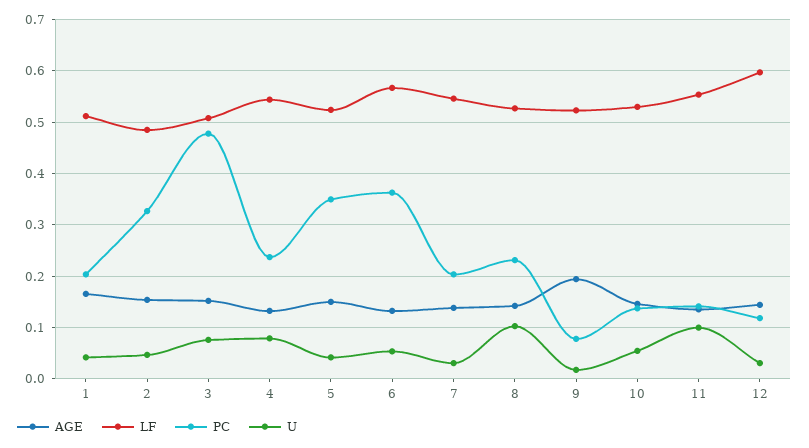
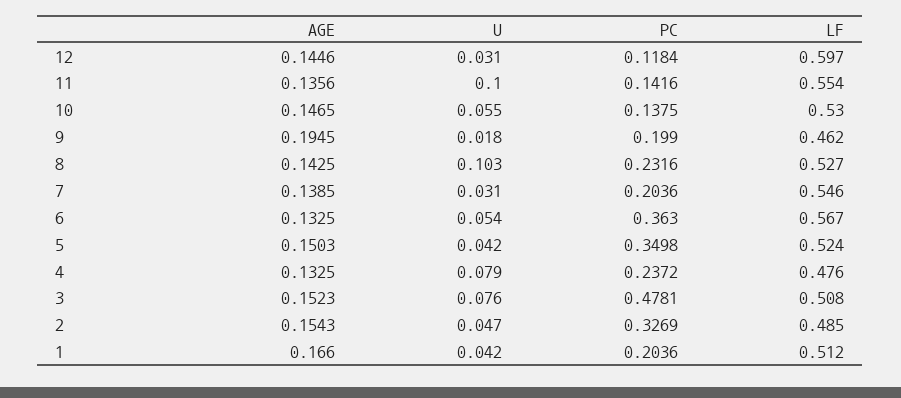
LF, 4: 0.54 -> 0.476
LF, 9: 0.52 -> 0.462
PC, 9: 0.08 -> 0.199

